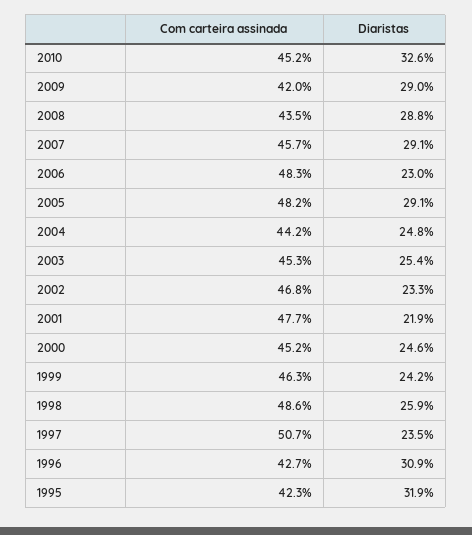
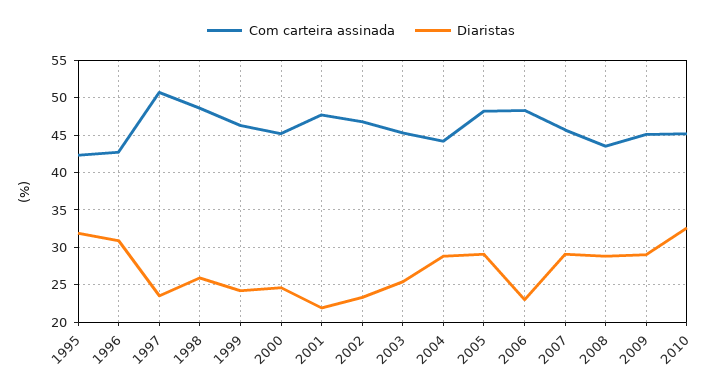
Com carteira assinada, 2009: 42 -> 45
Diaristas, 2004: 24.8 -> 29

